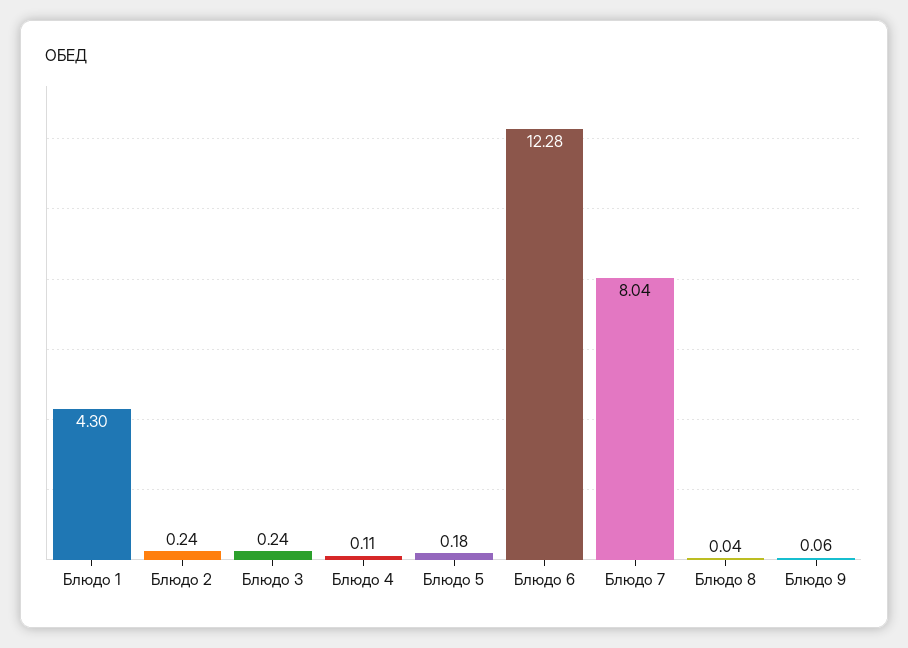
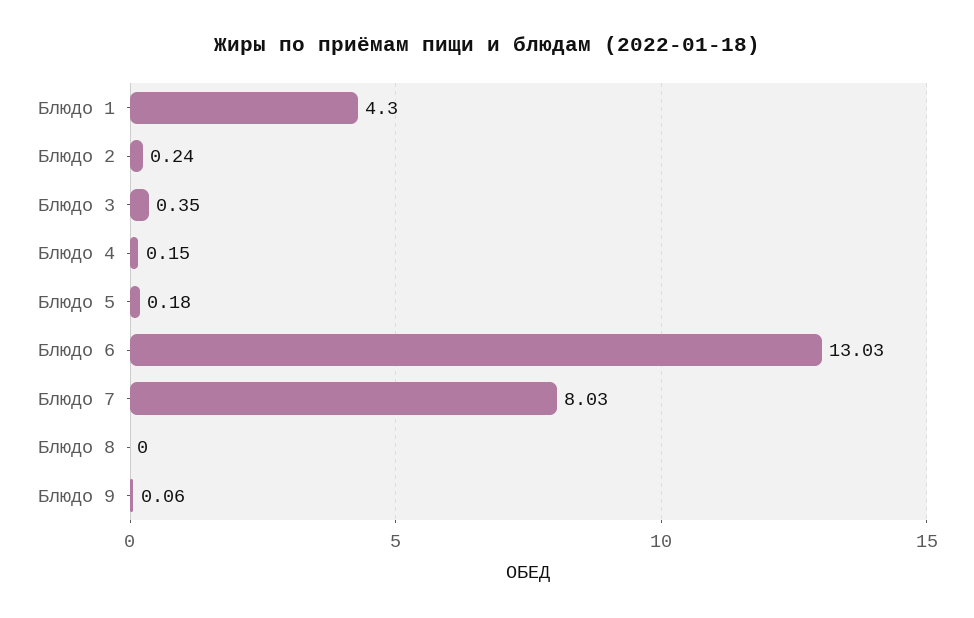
Блюдо 3: 0.24 -> 0.35
Блюдо 4: 0.11 -> 0.15
Блюдо 6: 12.28 -> 13.03
Блюдо 7: 8.04 -> 8.03
Блюдо 8: 0.04 -> 0

